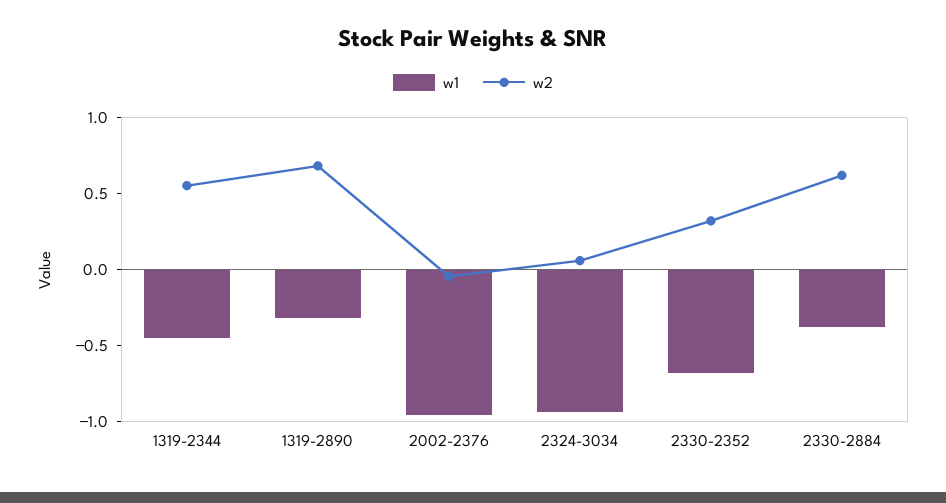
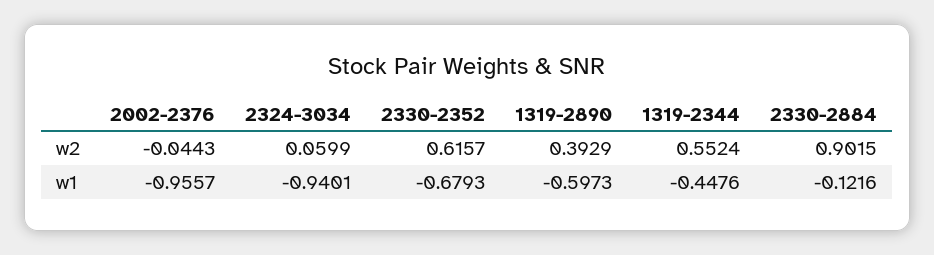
w1, 1319-2890: -0.3 -> -0.5973
w2, 1319-2890: 0.7 -> 0.3929
w2, 2330-2352: 0.3 -> 0.6157
w1, 2330-2884: -0.4 -> -0.1216
w2, 2330-2884: 0.6 -> 0.9015

